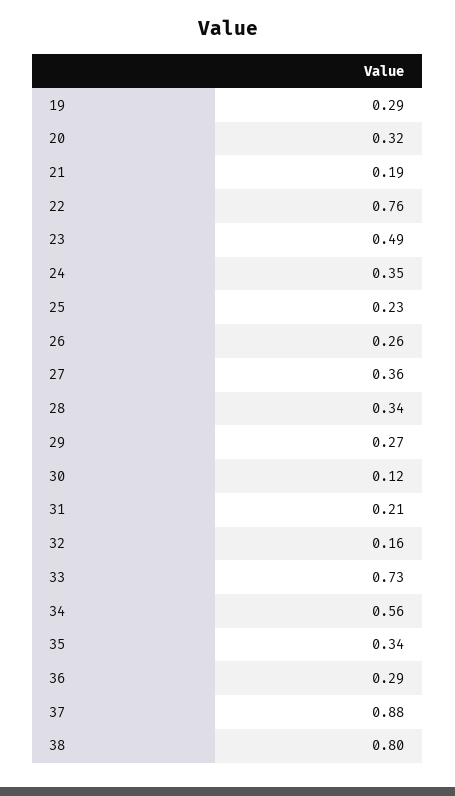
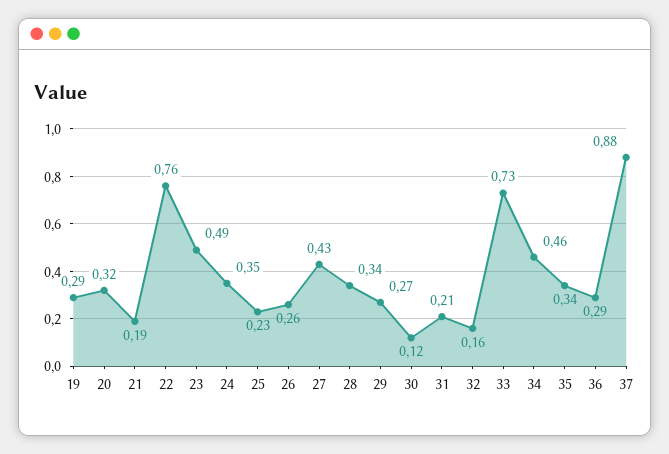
27: 0.36 -> 0.43
34: 0.56 -> 0.46
38: 0.8 -> none

